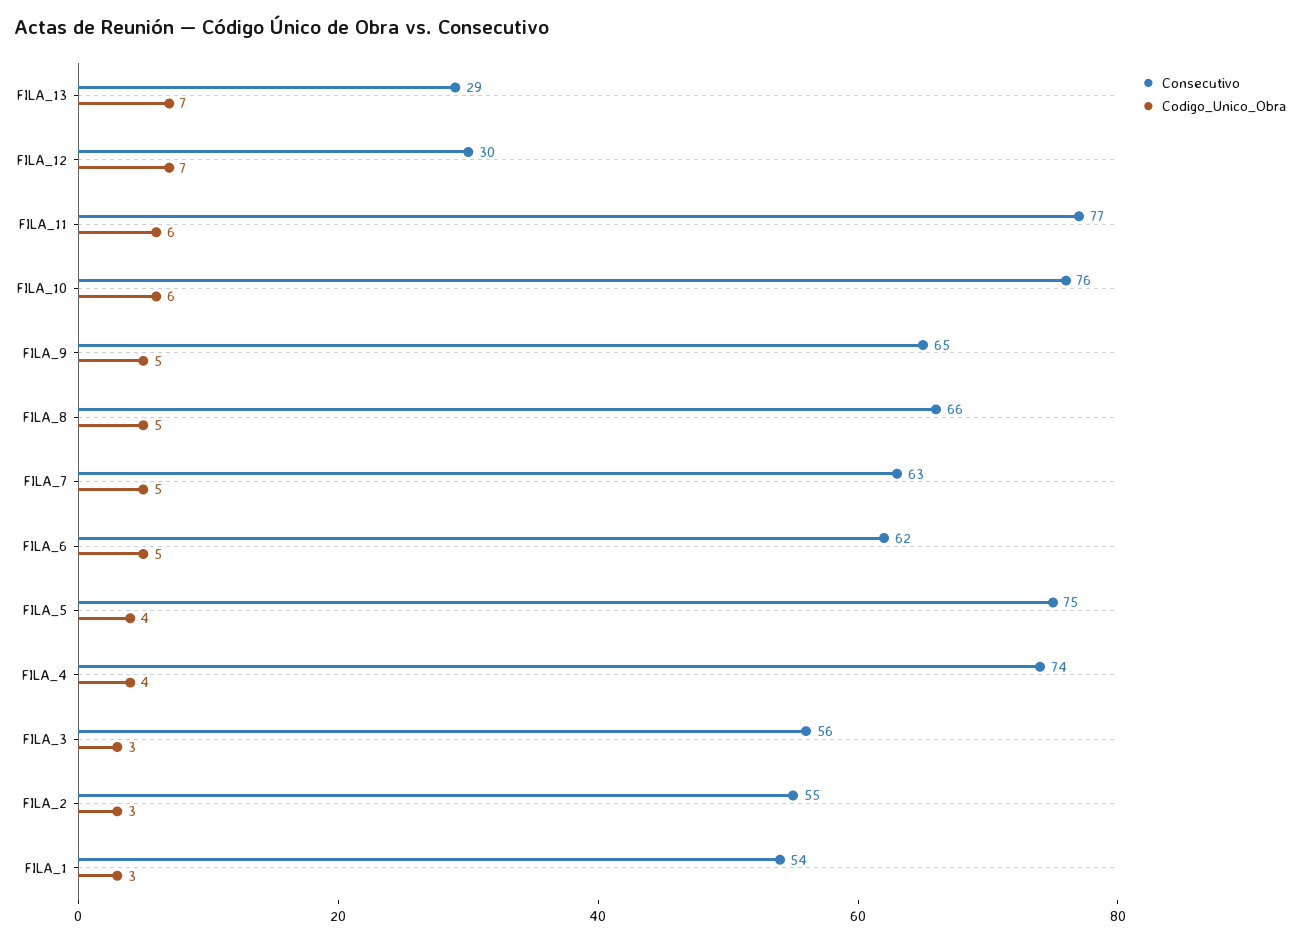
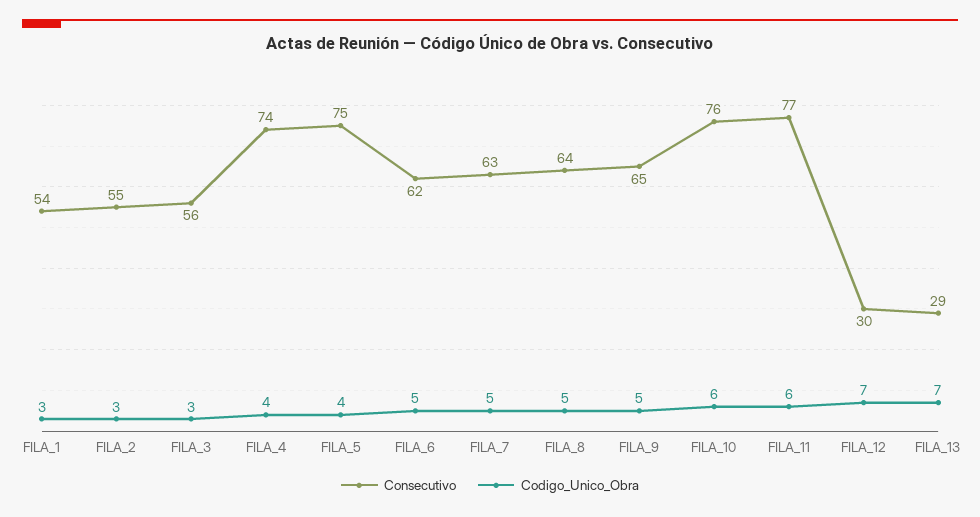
Consecutivo, FILA_8: 66 -> 64

